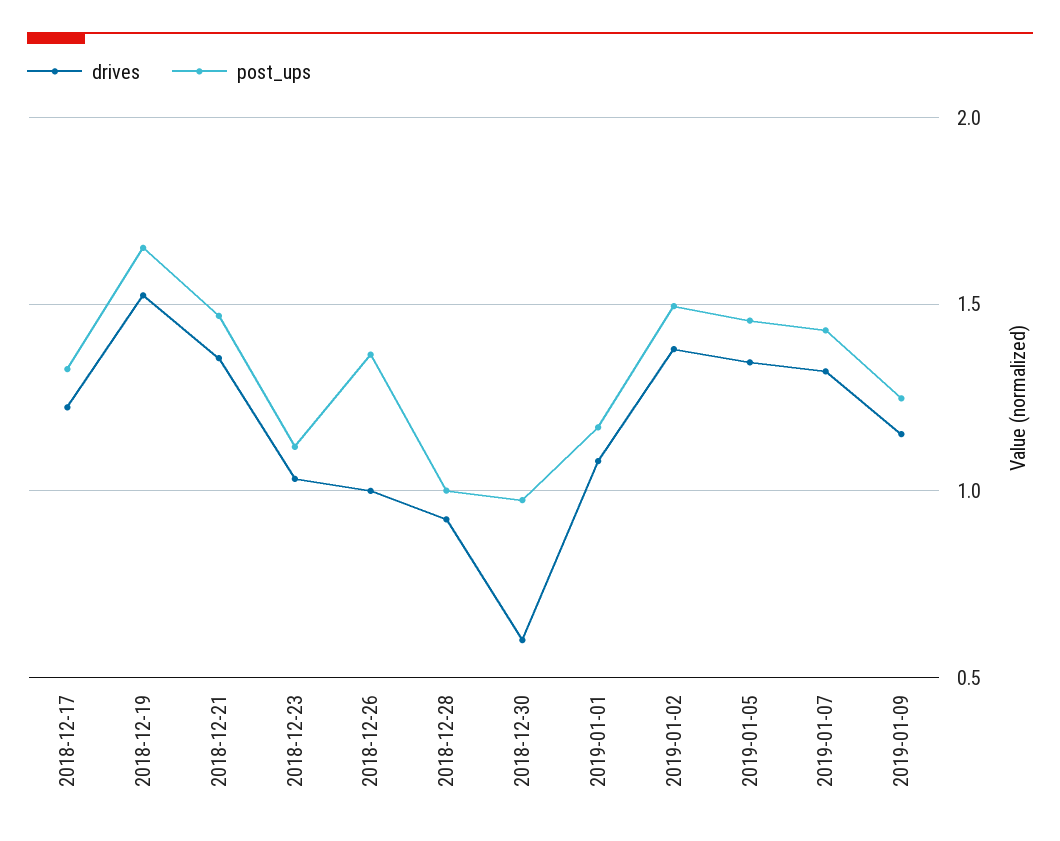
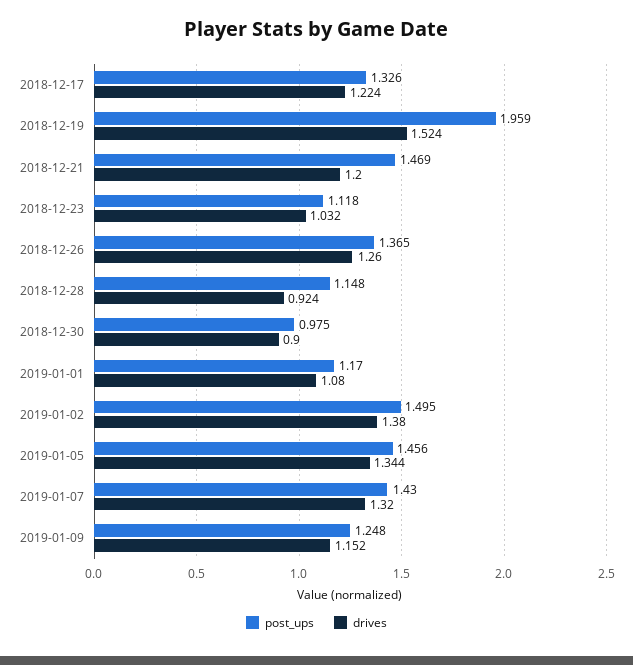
post_ups, 2018-12-19: 1.65 -> 1.959
drives, 2018-12-21: 1.35 -> 1.2
drives, 2018-12-26: 1 -> 1.26
post_ups, 2018-12-28: 1 -> 1.148
drives, 2018-12-30: 0.6 -> 0.9

